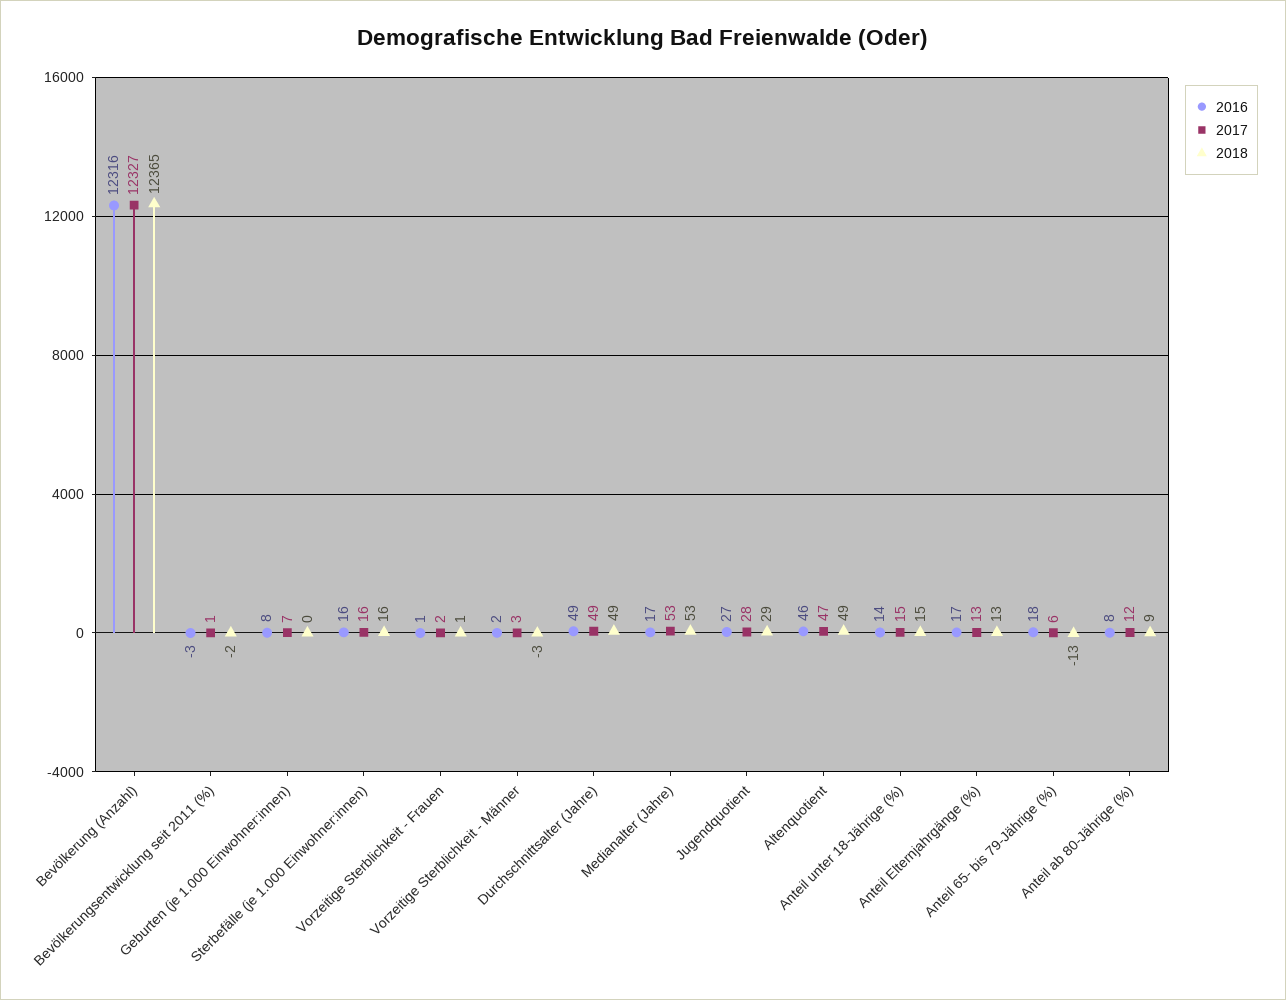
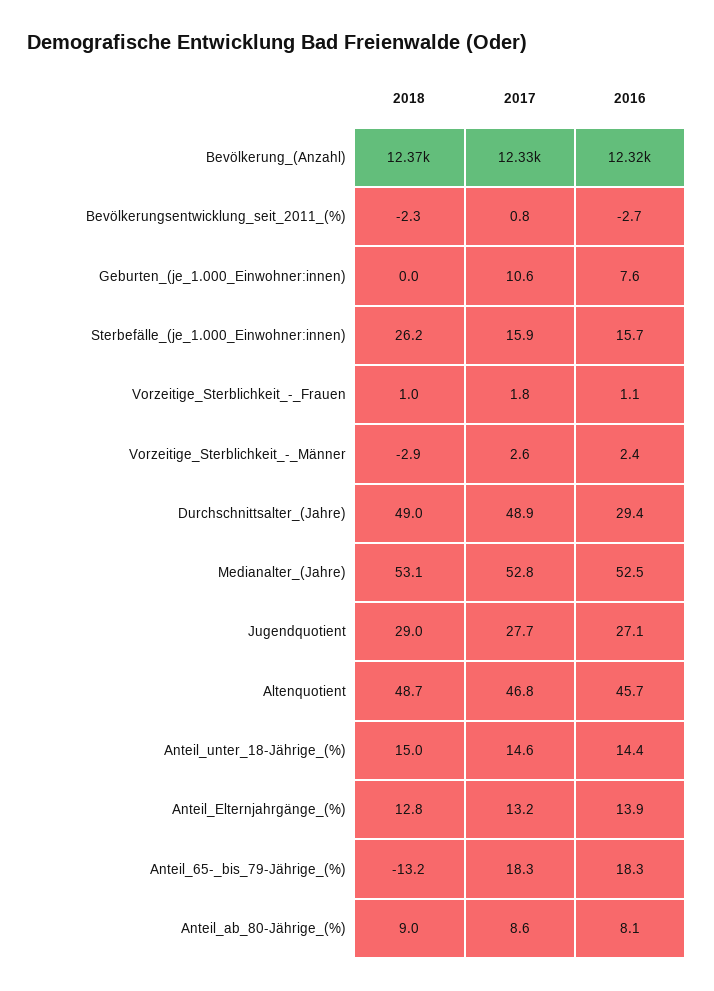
2017, Geburten (je 1.000 Einwohner:innen): 7 -> 10.6
2018, Sterbefälle (je 1.000 Einwohner:innen): 16 -> 26.2
2016, Durchschnittsalter (Jahre): 49 -> 29.4
2016, Medianalter (Jahre): 17 -> 52.5
2016, Anteil Elternjahrgänge (%): 17 -> 13.9
2017, Anteil 65- bis 79-Jährige (%): 6 -> 18.3
2017, Anteil ab 80-Jährige (%): 12 -> 8.6

